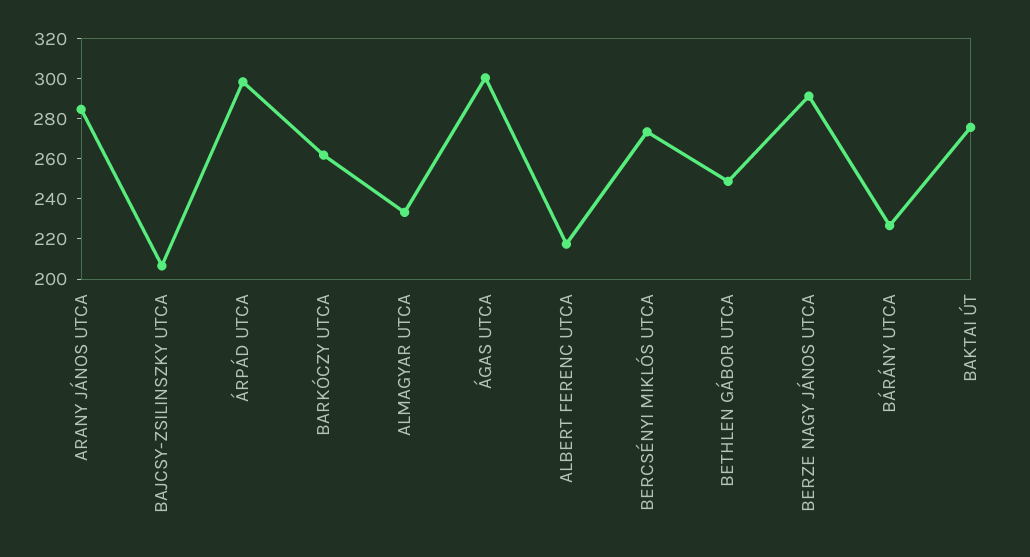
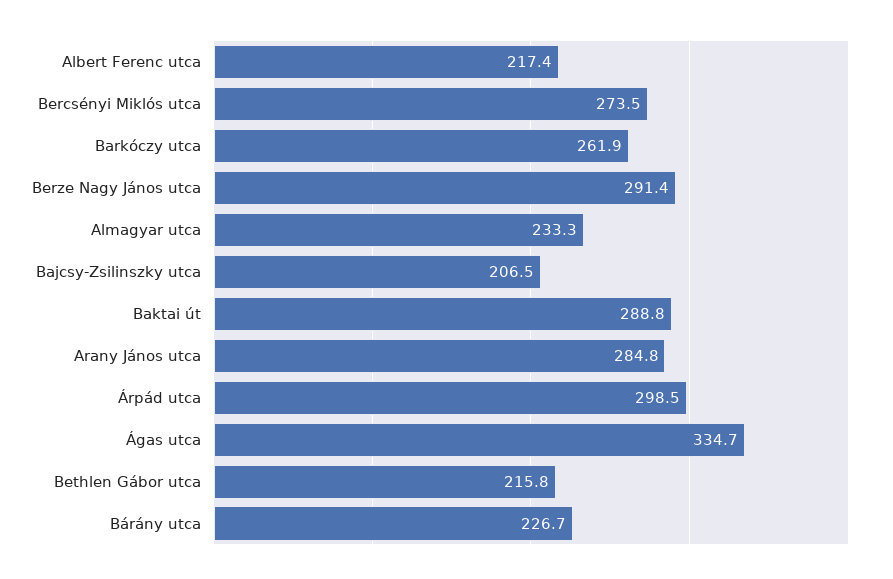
ÁGAS UTCA: 300 -> 334.7
BETHLEN GÁBOR UTCA: 250 -> 215.8
BAKTAI ÚT: 275 -> 288.8

